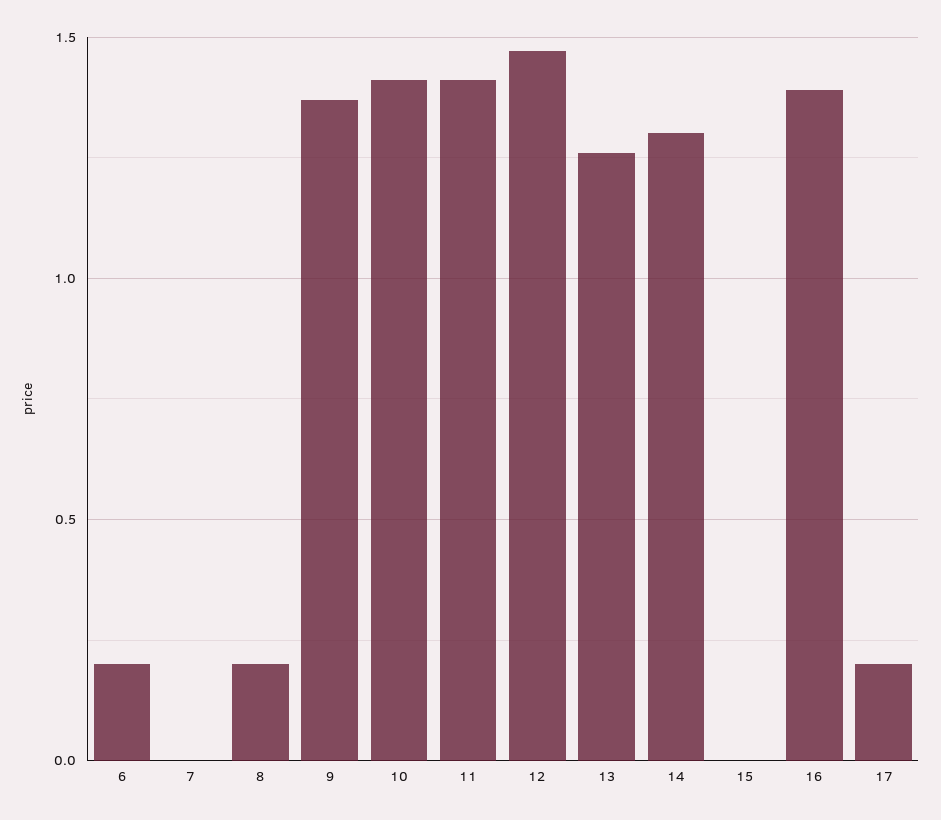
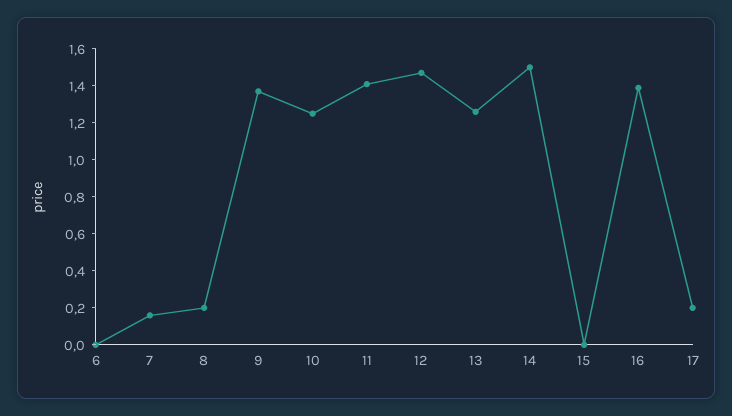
6: 0.2 -> 0
7: 0 -> 0.15
10: 1.4 -> 1.25
14: 1.3 -> 1.5

